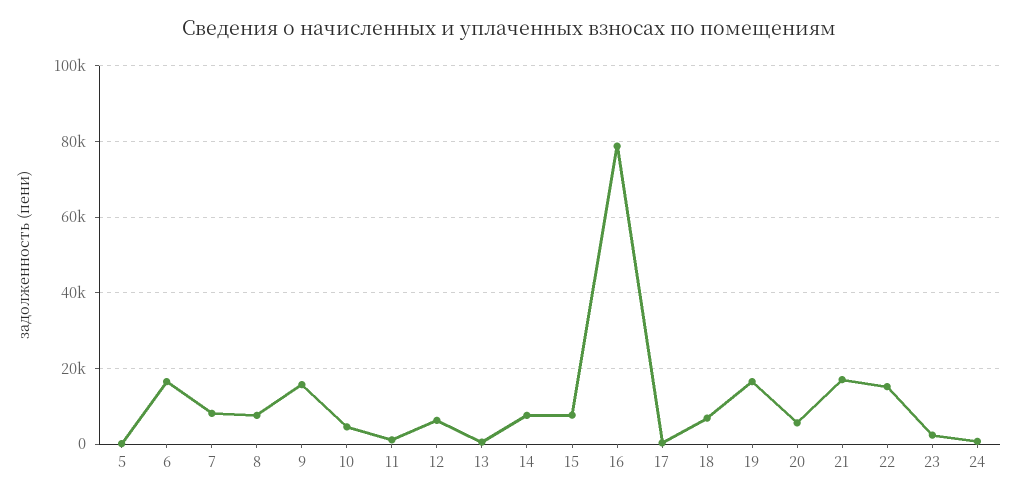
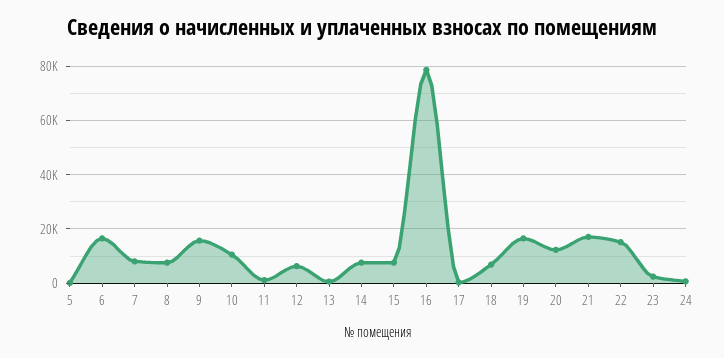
10: 4000 -> 10000
20: 6000 -> 12500

